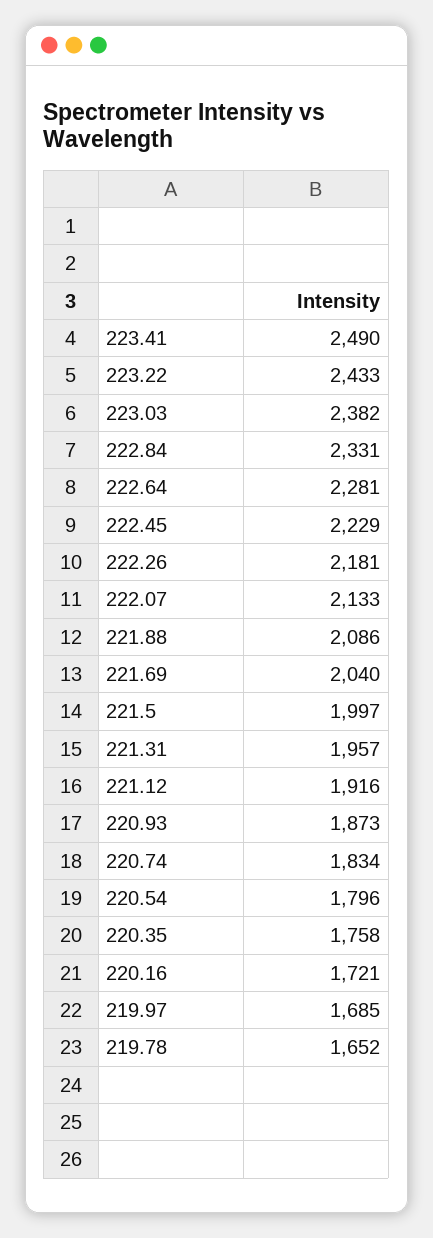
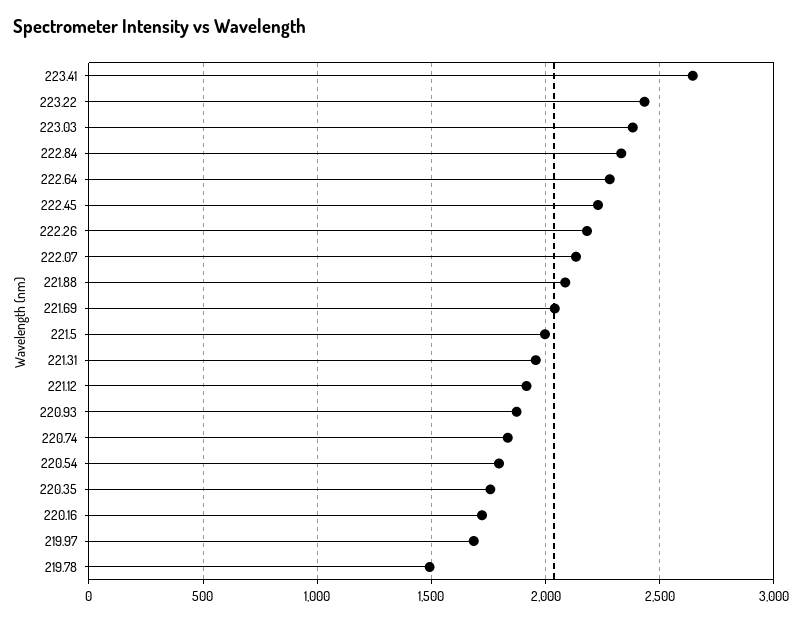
223.41: 2490 -> 2650
219.78: 1652 -> 1500

